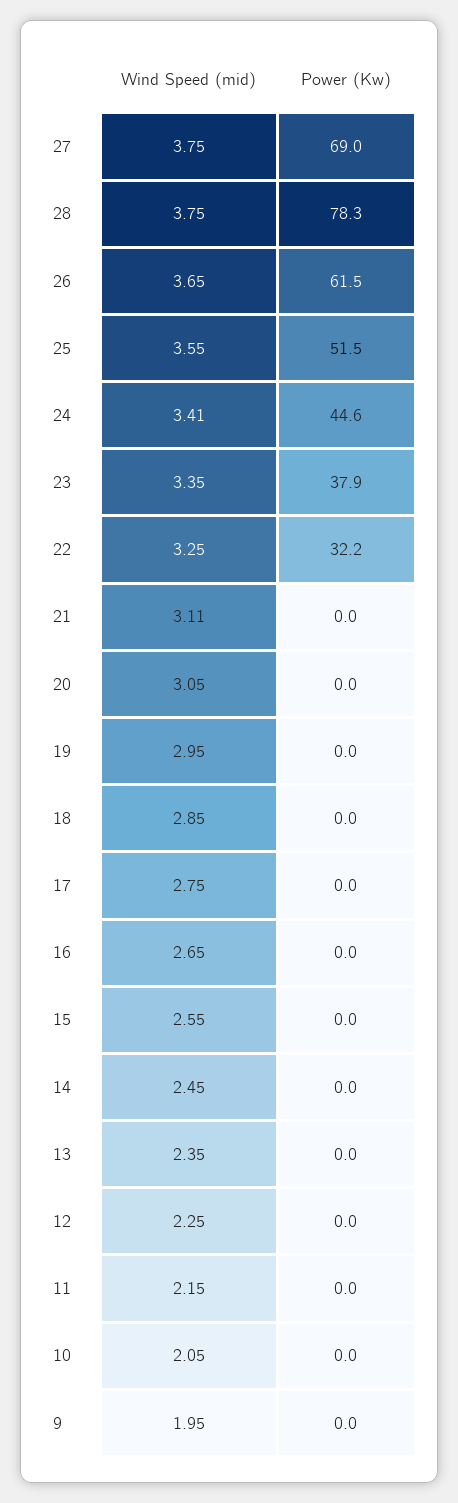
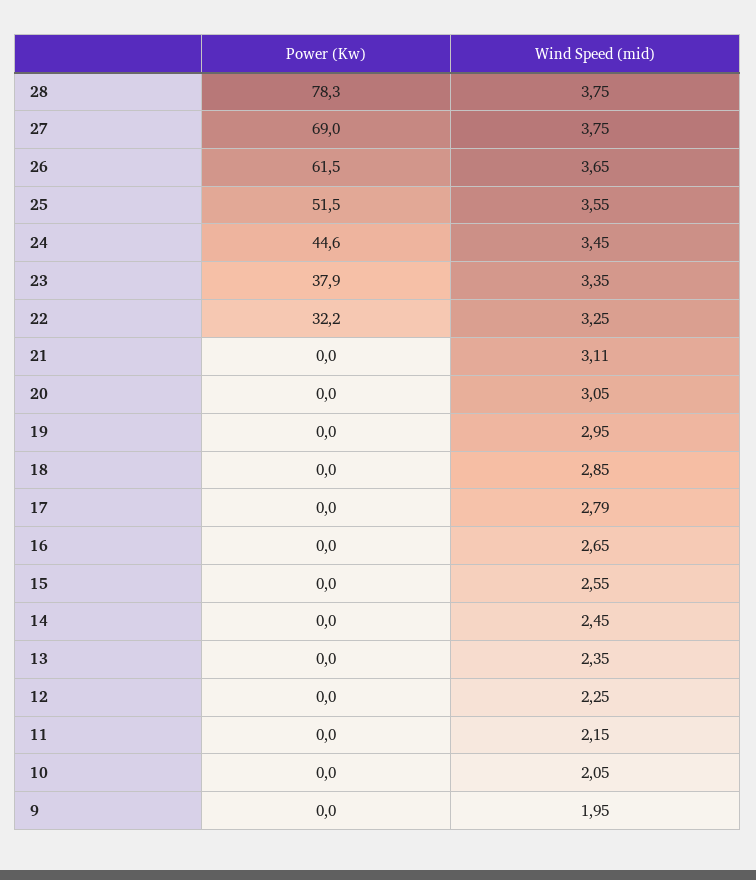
Wind Speed (mid), 24: 3.41 -> 3.45
Wind Speed (mid), 17: 2.75 -> 2.79

